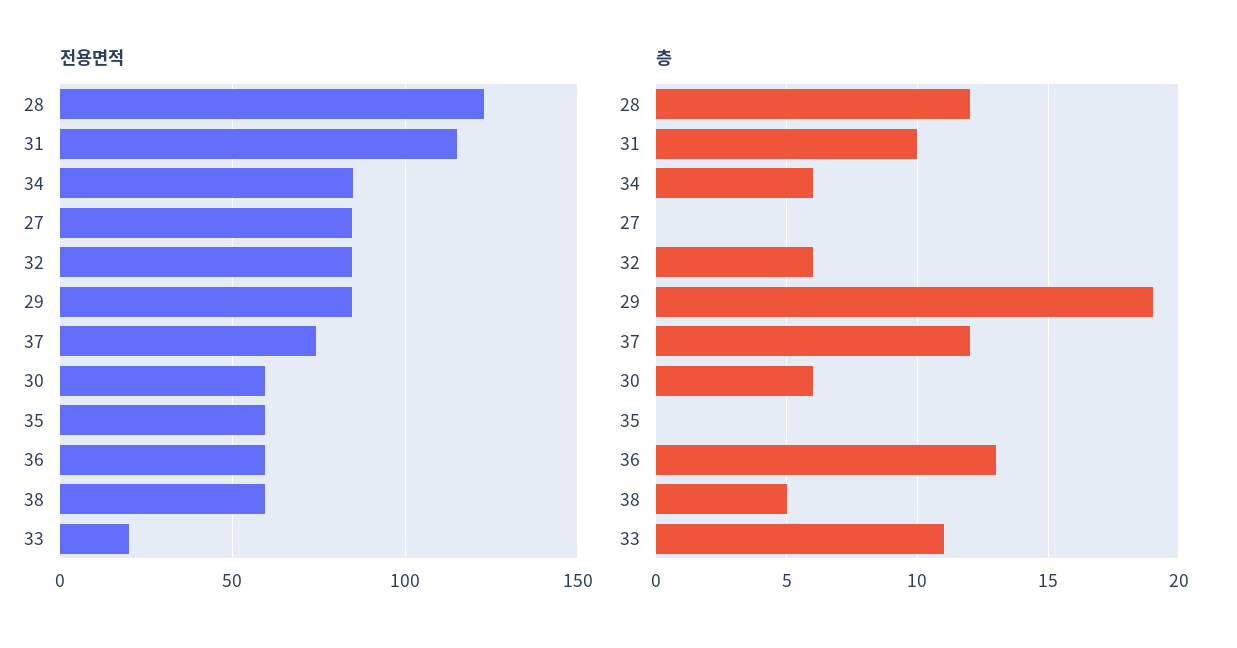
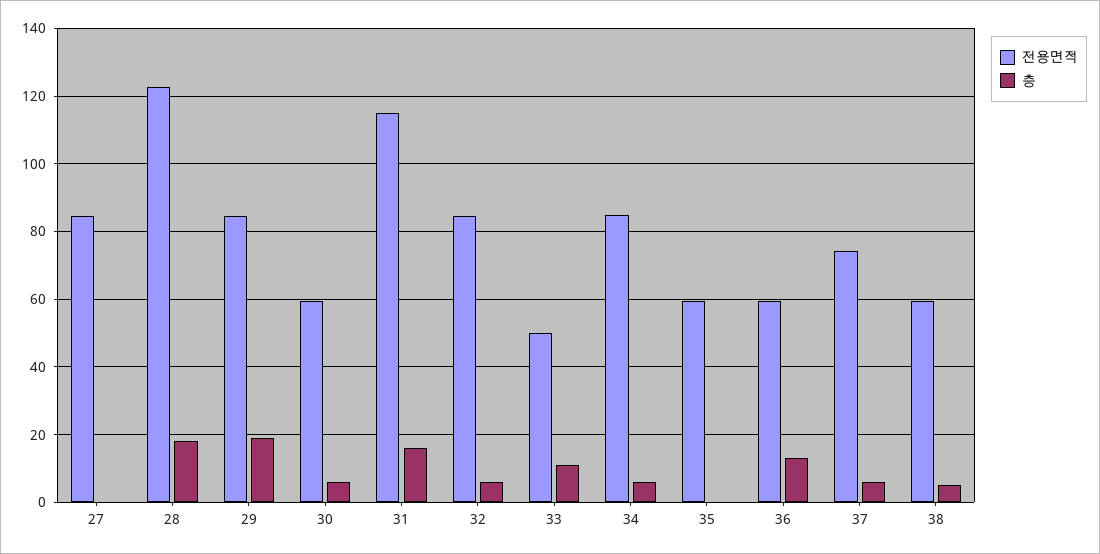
전용면적, 33: 20 -> 50
층, 28: 12 -> 18
층, 31: 10 -> 16
층, 37: 12 -> 6

